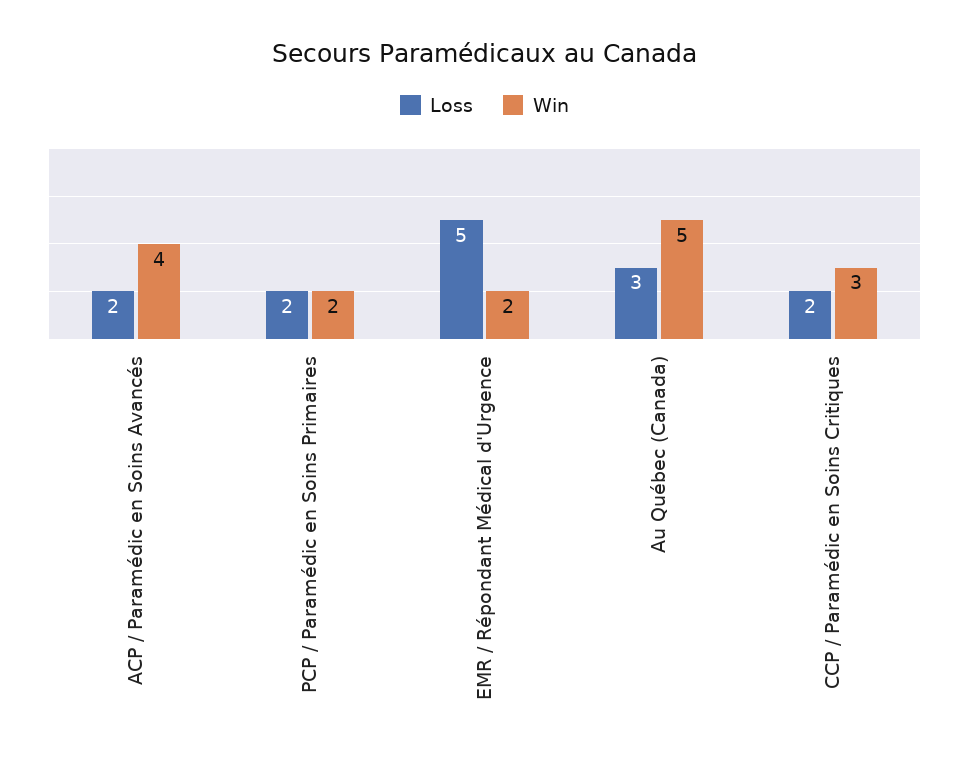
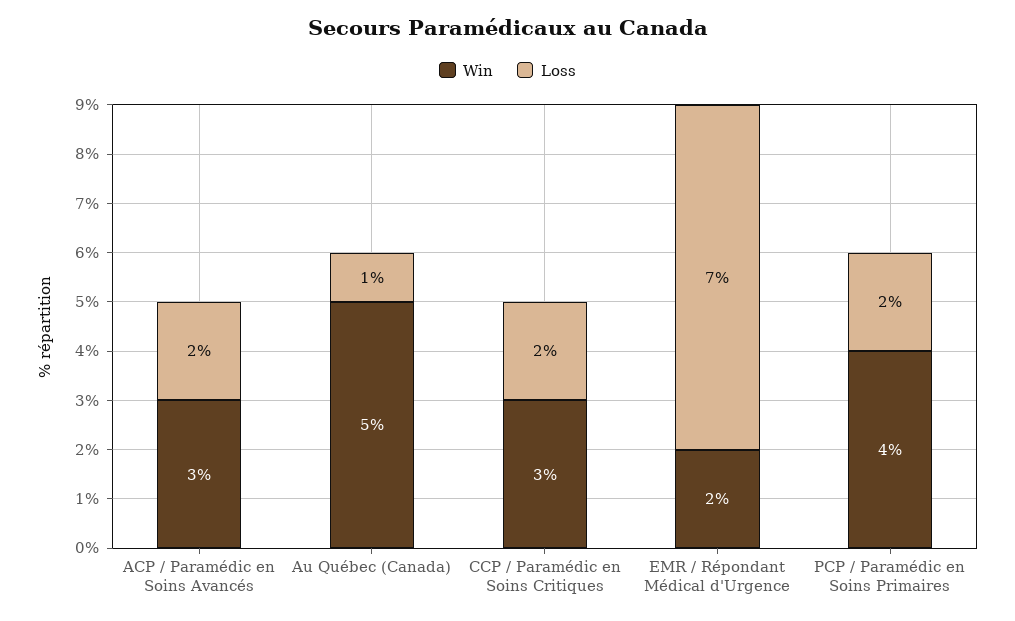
Win, ACP / Paramédic en Soins Avancés: 4 -> 3
Win, PCP / Paramédic en Soins Primaires: 2 -> 4
Loss, EMR / Répondant Médical d'Urgence: 5 -> 7
Loss, Au Québec (Canada): 3 -> 1

